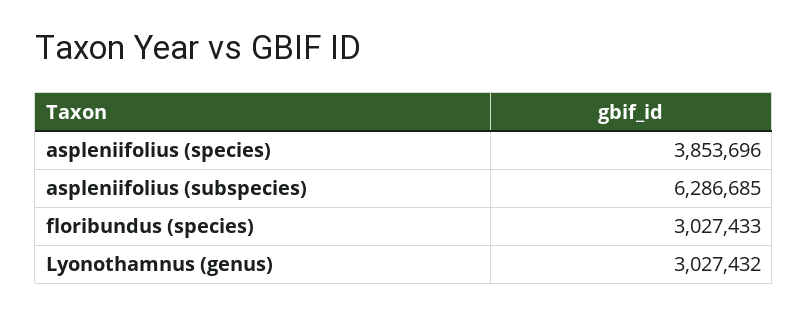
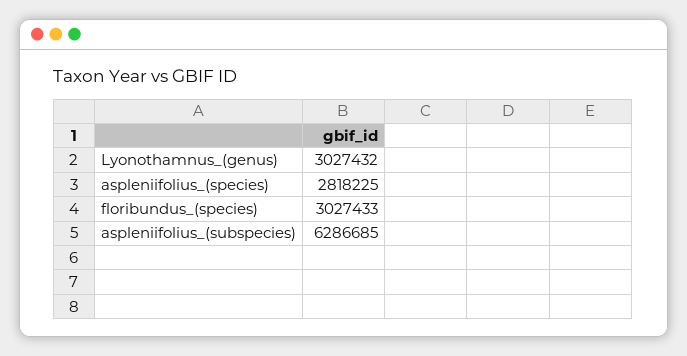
aspleniifolius (species): 3853696 -> 2818225

